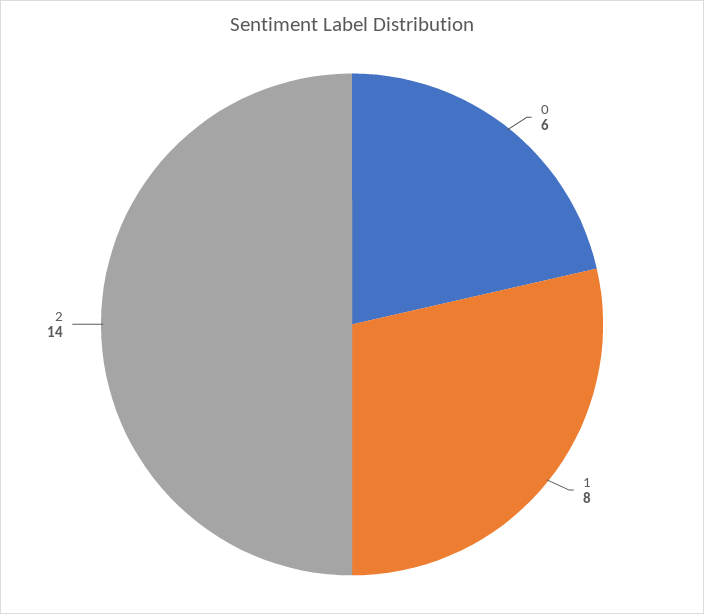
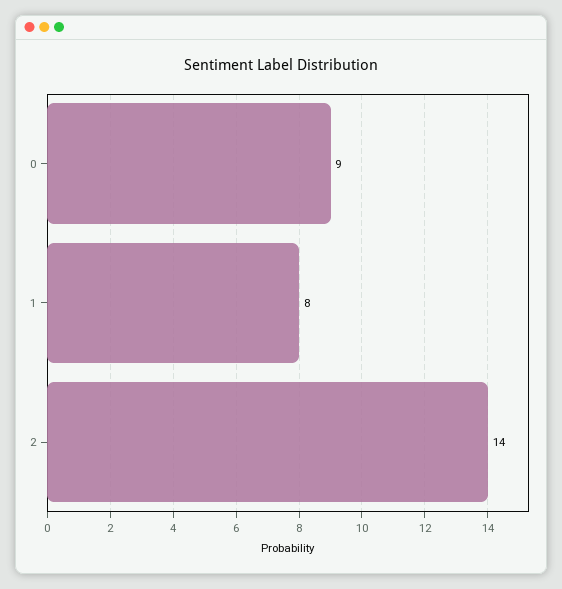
0: 6 -> 9

